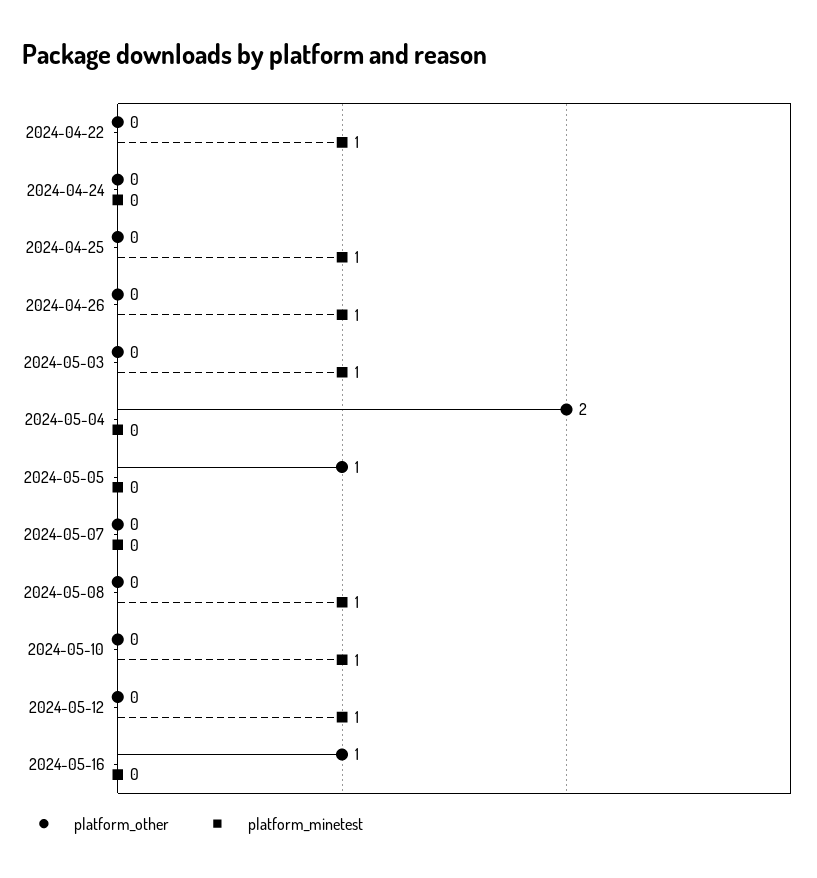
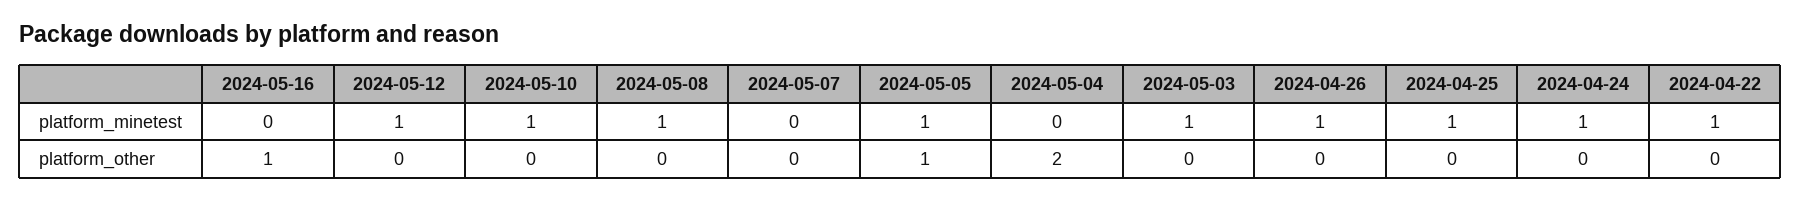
platform_minetest, 2024-04-24: 0 -> 1
platform_minetest, 2024-05-05: 0 -> 1

